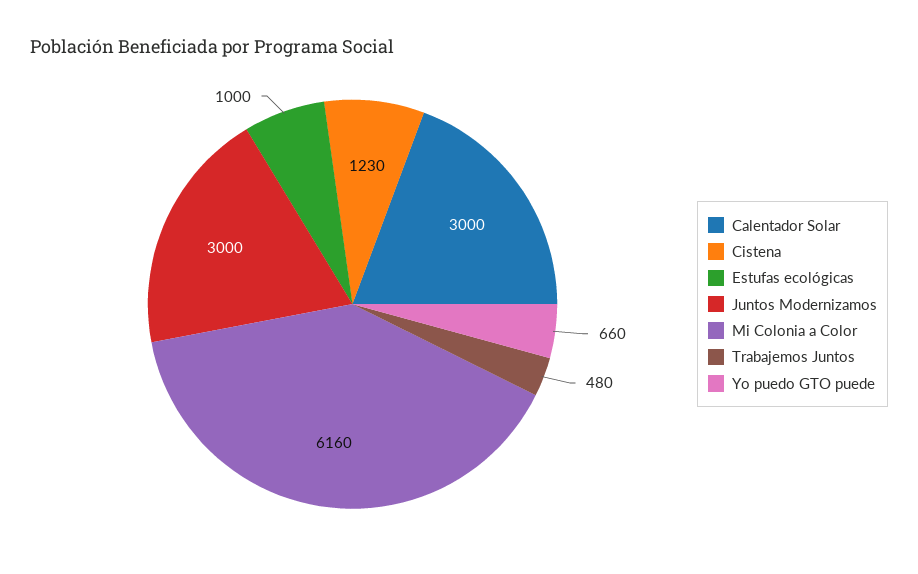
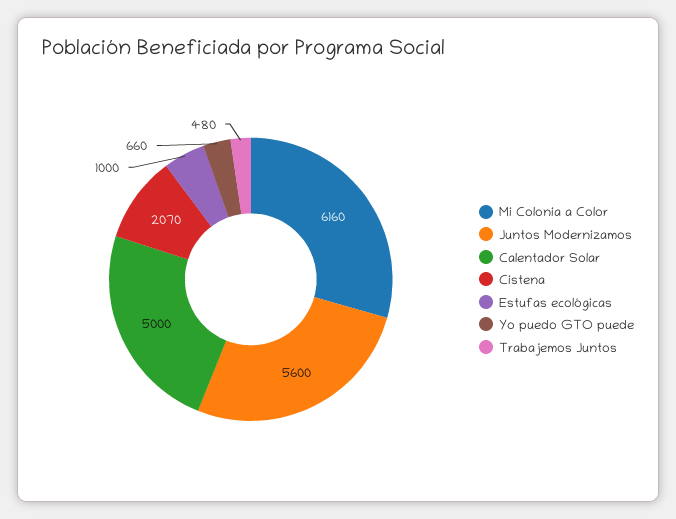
Calentador Solar: 3000 -> 5000
Cistena: 1230 -> 2070
Juntos Modernizamos: 3000 -> 5600

